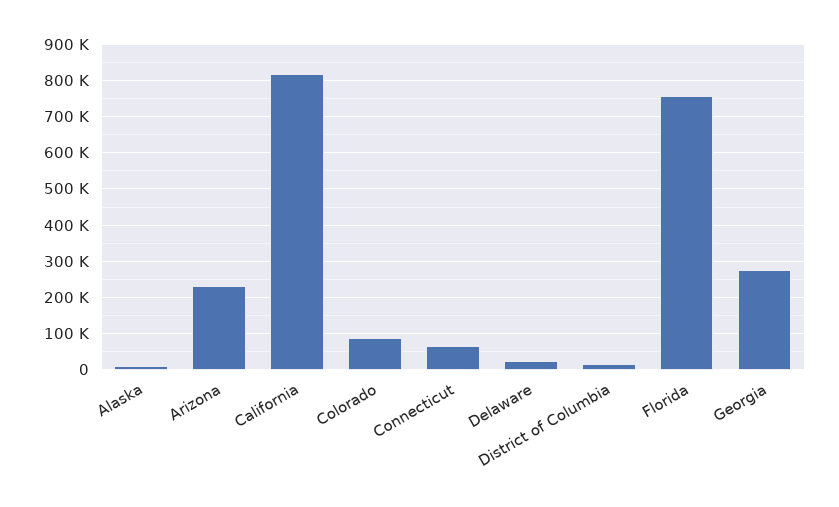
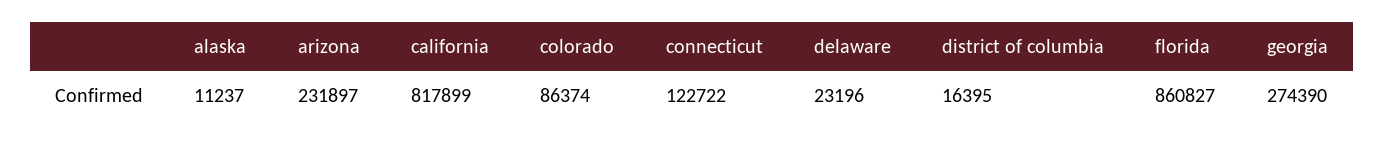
Connecticut: 60000 -> 122722
Florida: 760000 -> 860827

